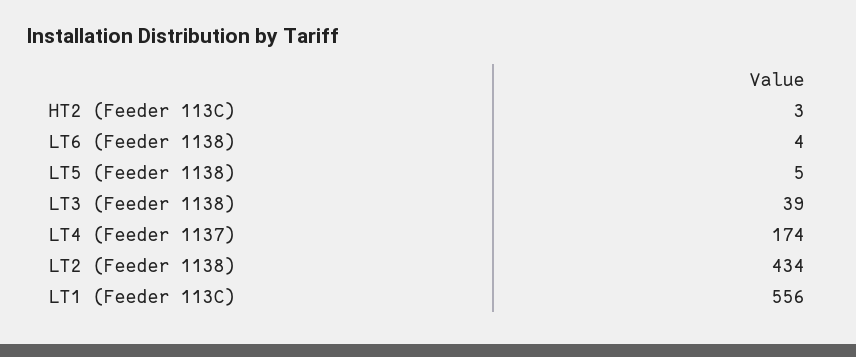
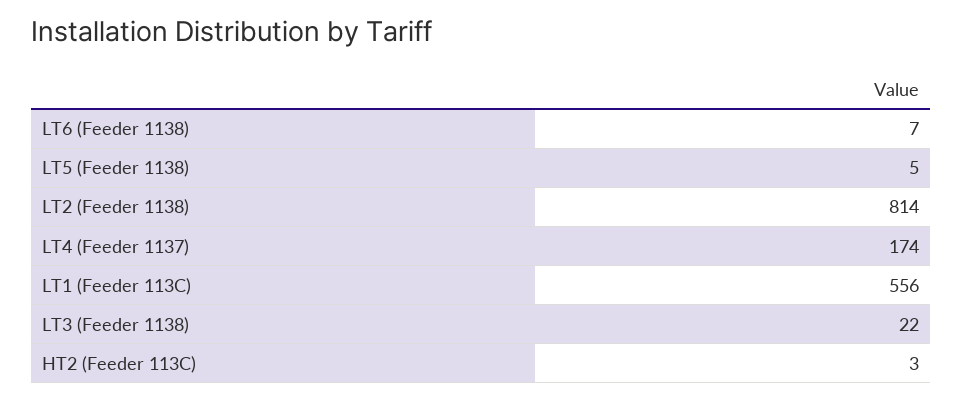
LT6 (Feeder 1138): 4 -> 7
LT3 (Feeder 1138): 39 -> 22
LT2 (Feeder 1138): 434 -> 814

